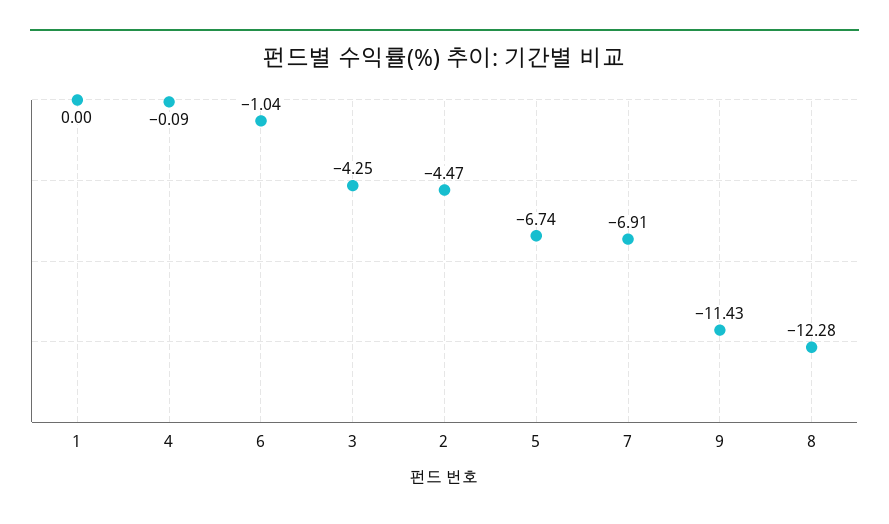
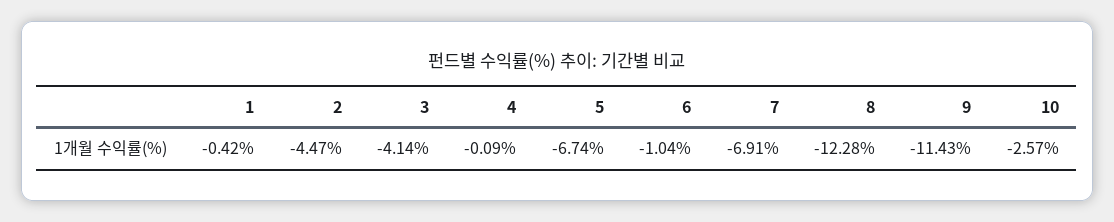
1: 0 -> -0.42
3: -4.25 -> -4.14
10: none -> -2.57

